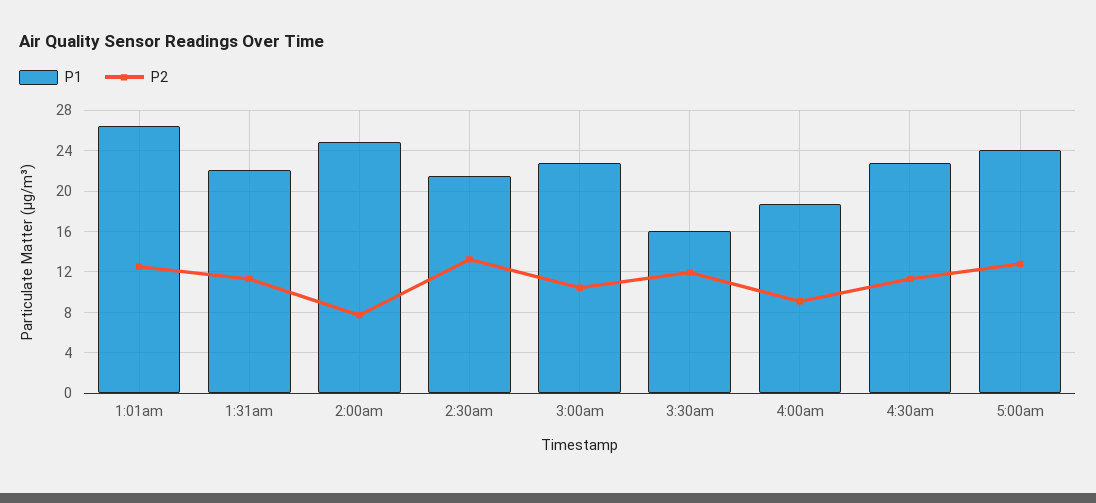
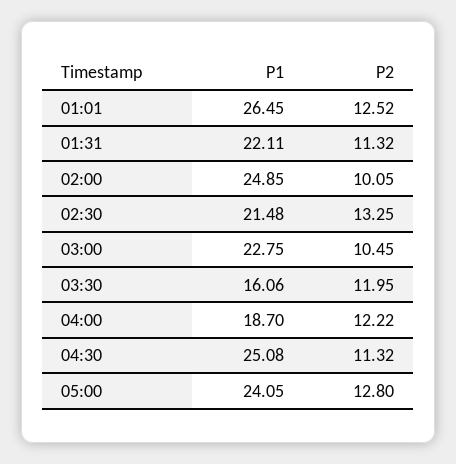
P2, 2:00am: 8 -> 10.05
P2, 4:00am: 9 -> 12.22
P1, 4:30am: 23 -> 25.08

